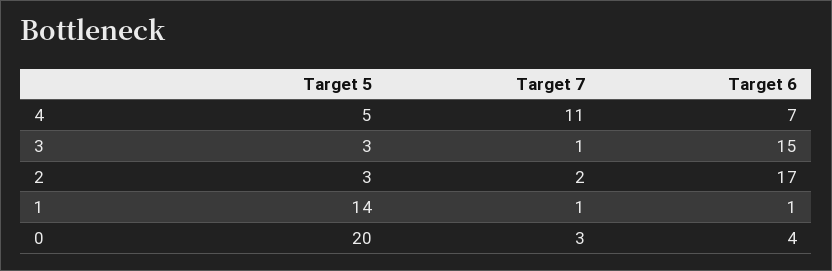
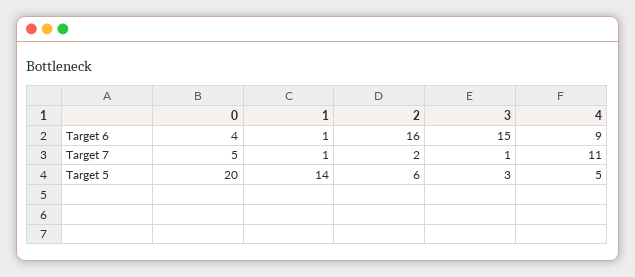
Target 6, 4: 7 -> 9
Target 5, 2: 3 -> 6
Target 6, 2: 17 -> 16
Target 7, 0: 3 -> 5

